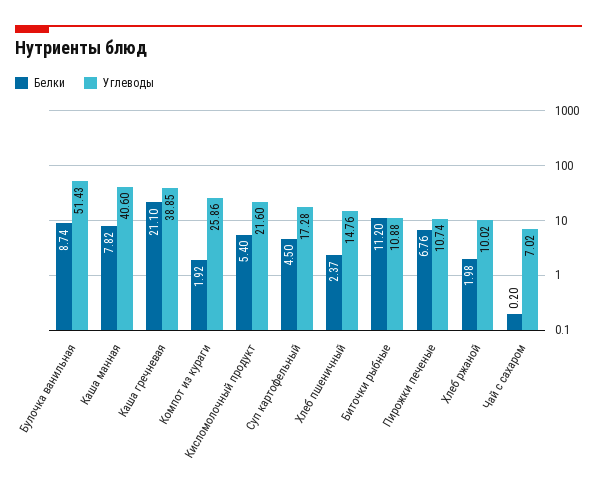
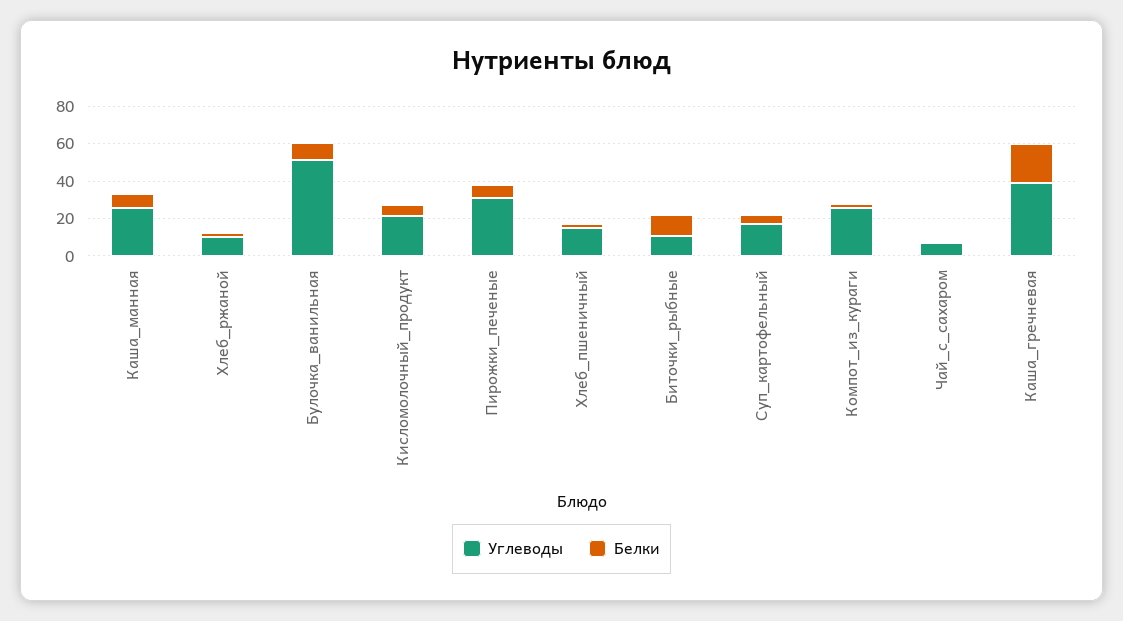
Углеводы, Каша манная: 40.6 -> 25
Углеводы, Пирожки печеные: 10.74 -> 30

